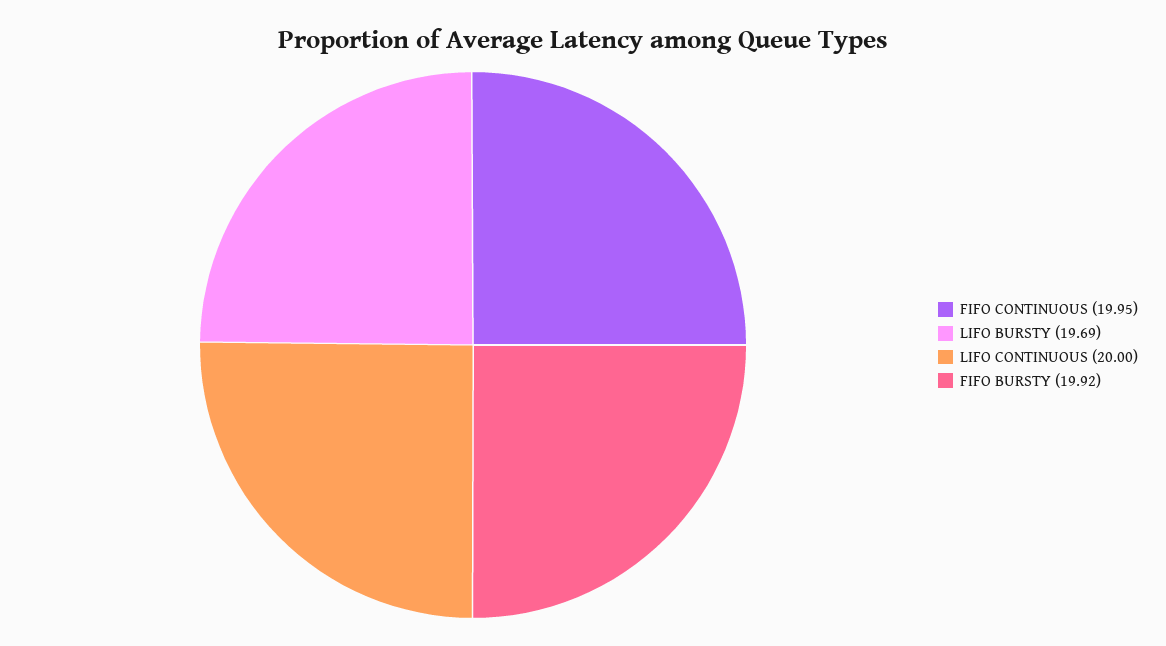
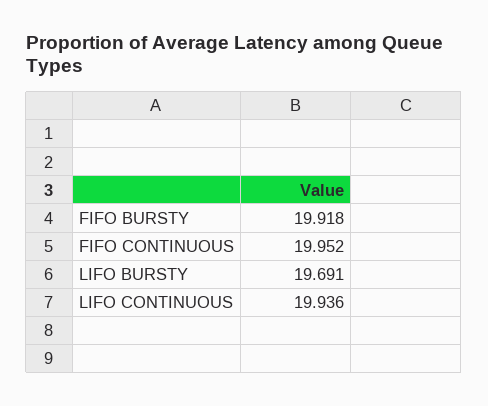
LIFO CONTINUOUS: 20 -> 19.936

